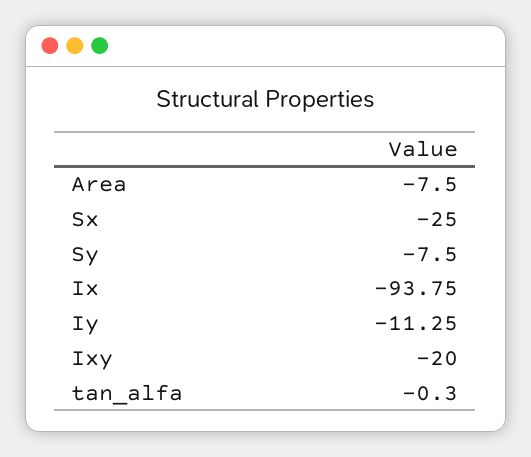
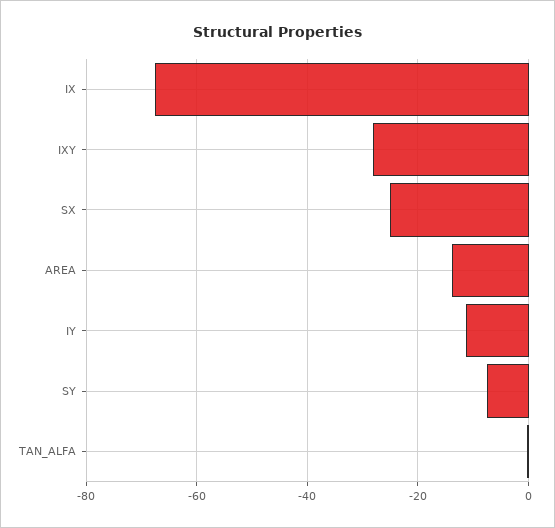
Area: -7.5 -> -14
Ix: -93.75 -> -68
Ixy: -20 -> -28

